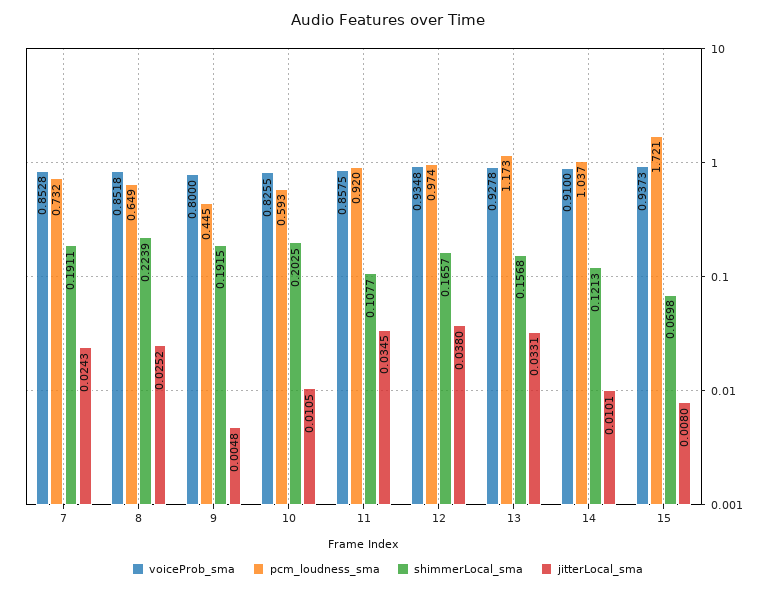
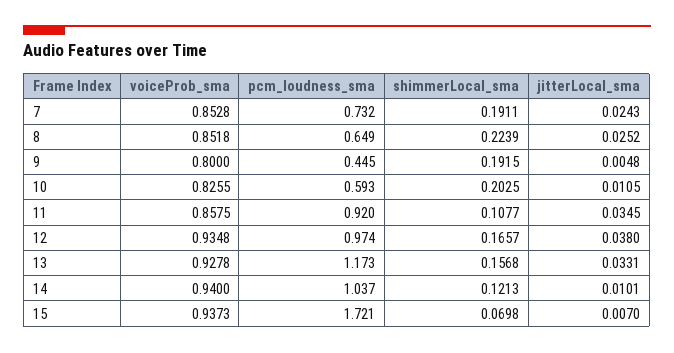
voiceProb_sma, 14: 0.91 -> 0.94
jitterLocal_sma, 15: 0.008 -> 0.007

